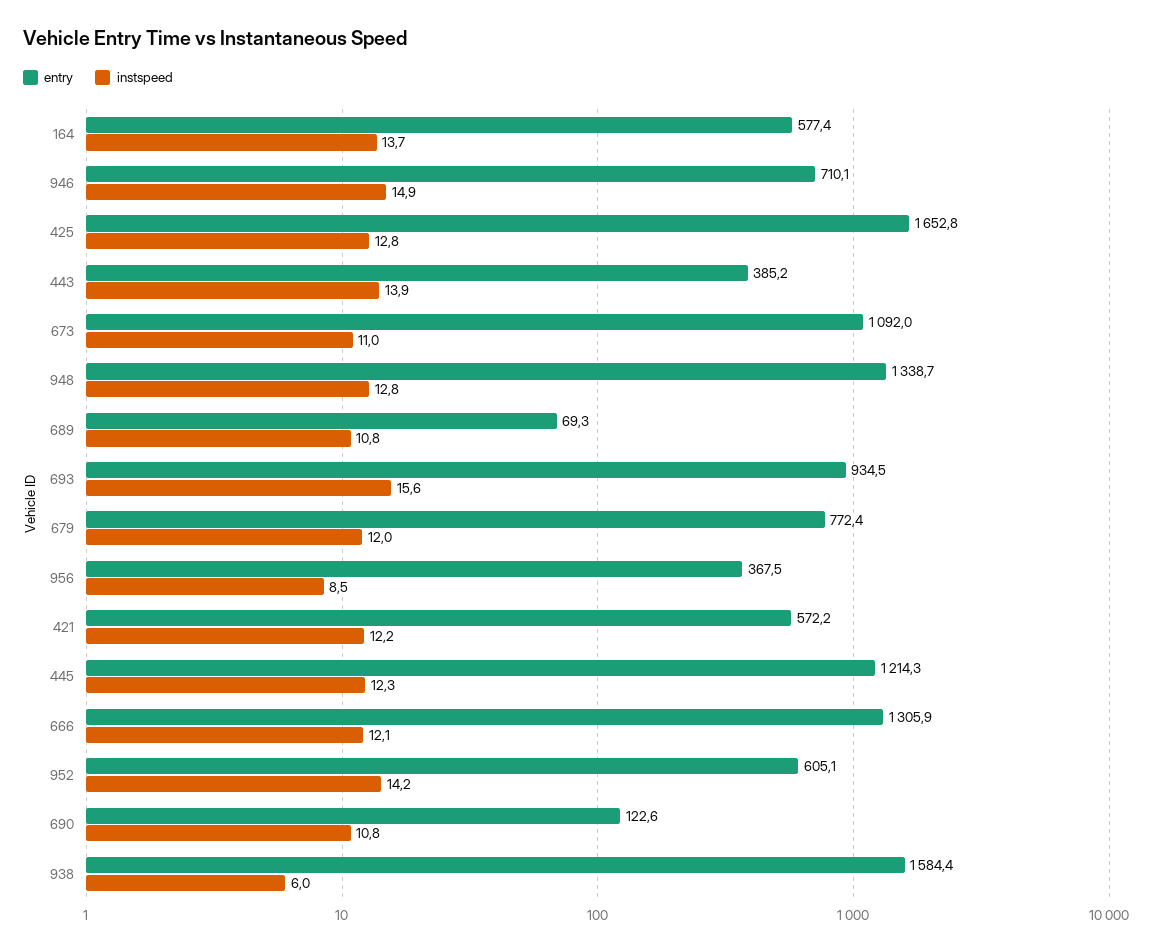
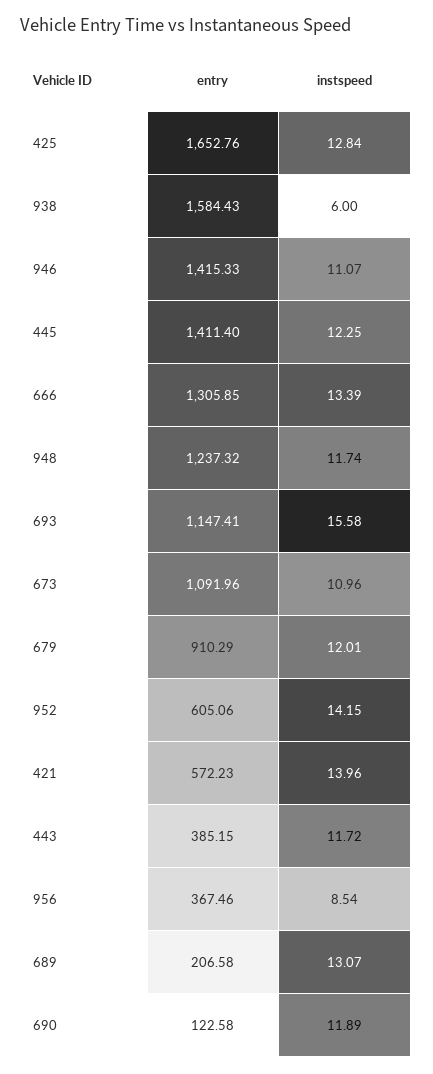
entry, 164: 577.4 -> none
instspeed, 164: 13.7 -> none
entry, 946: 710.1 -> 1415.33
instspeed, 946: 14.9 -> 11.07
instspeed, 443: 13.9 -> 11.72
entry, 948: 1338.7 -> 1237.32
instspeed, 948: 12.8 -> 11.74
entry, 689: 69.3 -> 206.58
instspeed, 689: 10.8 -> 13.07
entry, 693: 934.5 -> 1147.41
entry, 679: 772.4 -> 910.29
instspeed, 421: 12.2 -> 13.96
entry, 445: 1214.3 -> 1411.4
instspeed, 666: 12.1 -> 13.39
instspeed, 690: 10.8 -> 11.89

